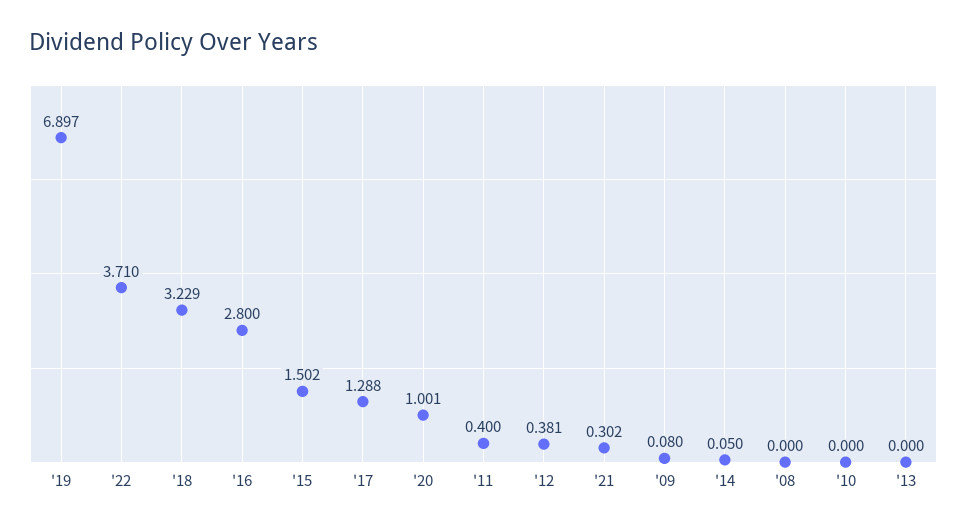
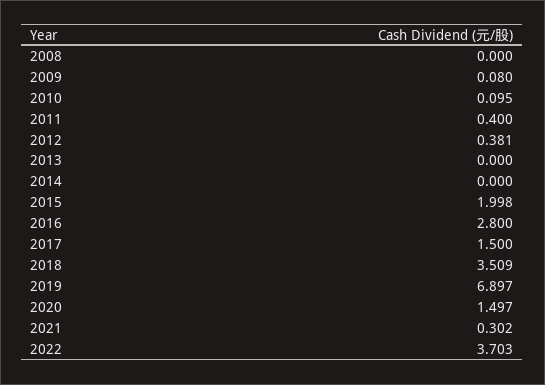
'22: 3.71 -> 3.703
'18: 3.229 -> 3.509
'15: 1.502 -> 1.998
'17: 1.288 -> 1.5
'20: 1.001 -> 1.497
'14: 0.05 -> 0
'10: 0 -> 0.095

